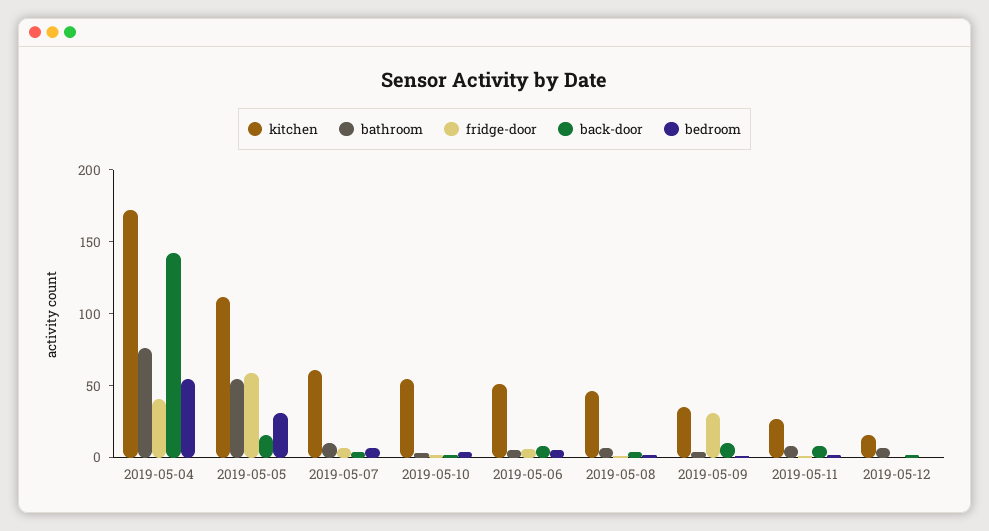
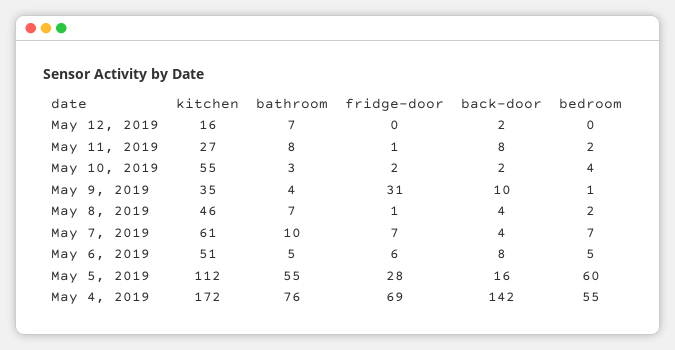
fridge-door, 2019-05-04: 40 -> 69
fridge-door, 2019-05-05: 60 -> 28
bedroom, 2019-05-05: 30 -> 60

